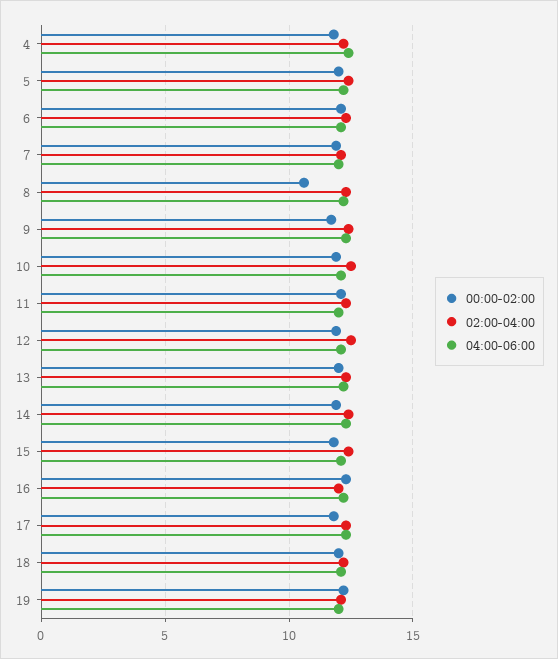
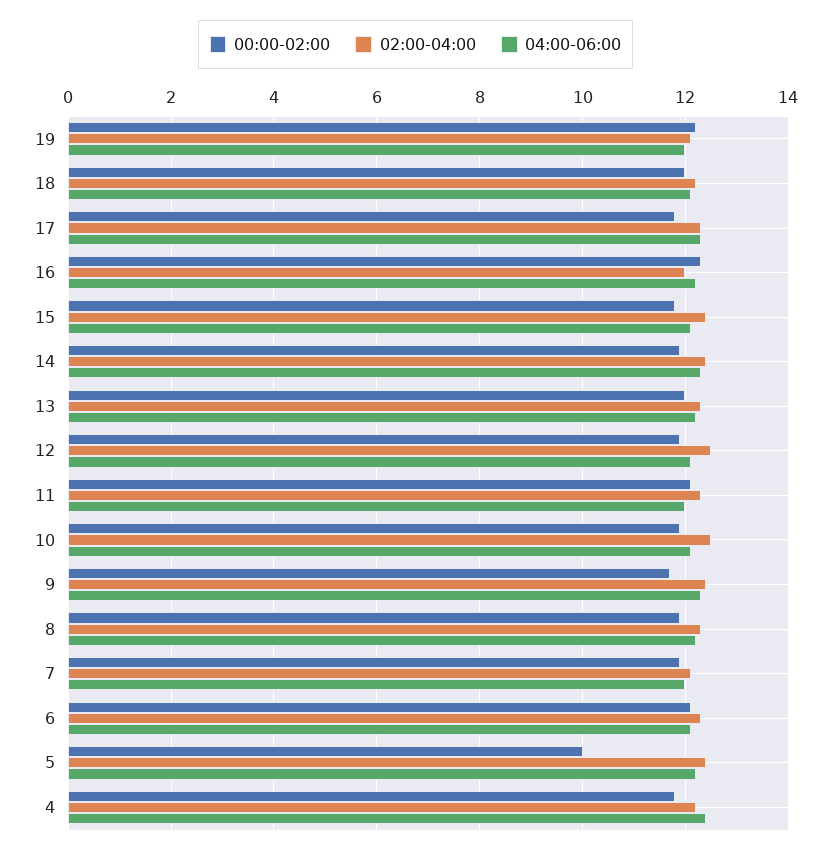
00:00-02:00, 5: 12 -> 10
00:00-02:00, 8: 10.5 -> 12

